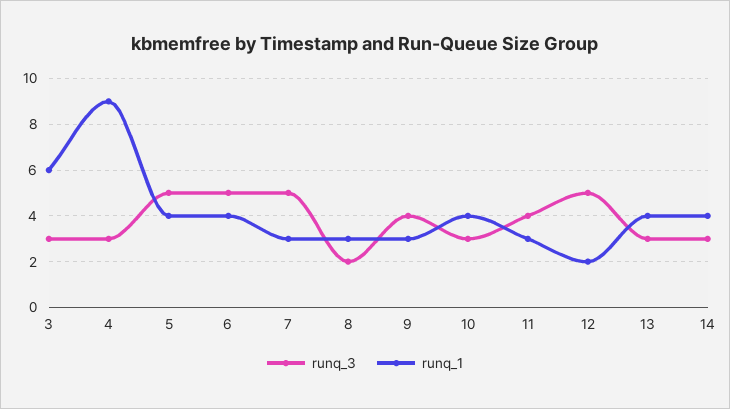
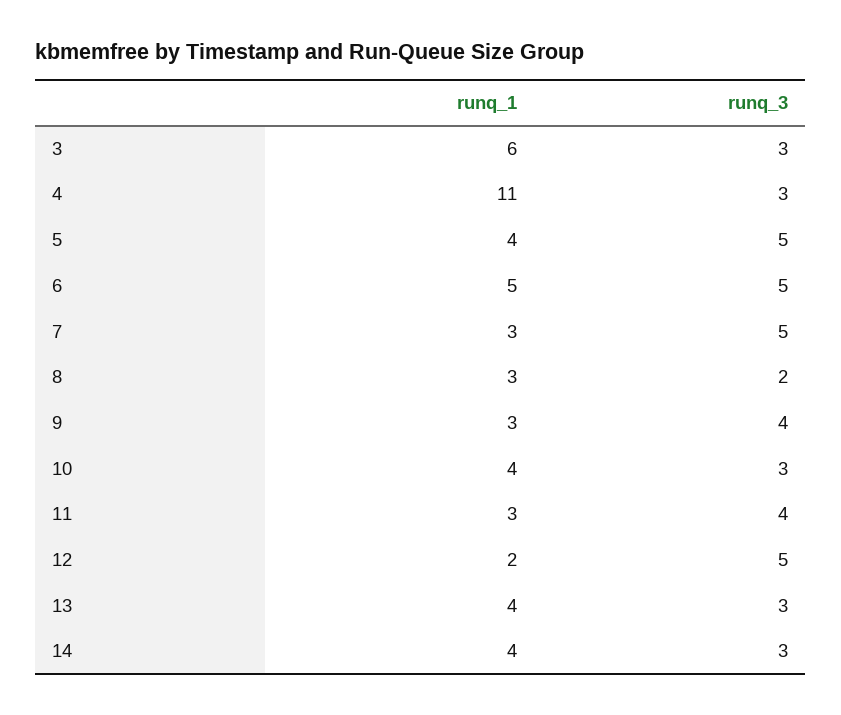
runq_1, 4: 9 -> 11
runq_1, 6: 4 -> 5

